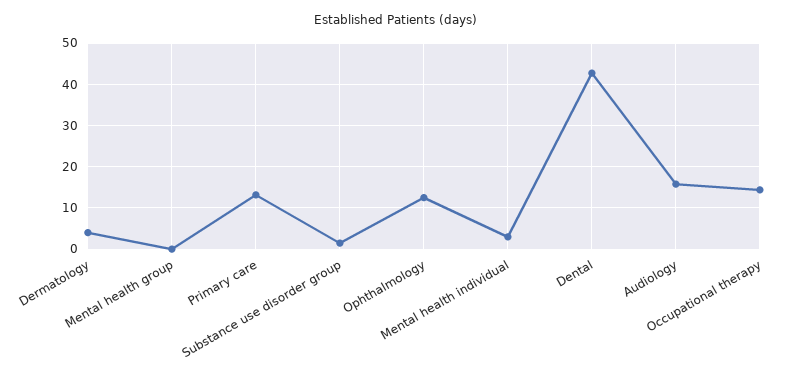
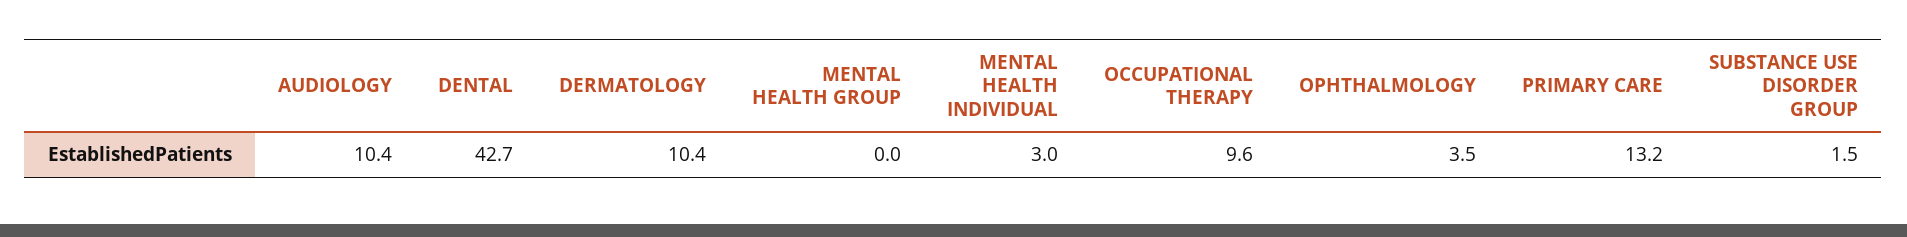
Dermatology: 4 -> 10.4
Ophthalmology: 12 -> 3.5
Audiology: 16 -> 10.4
Occupational therapy: 14 -> 9.6

